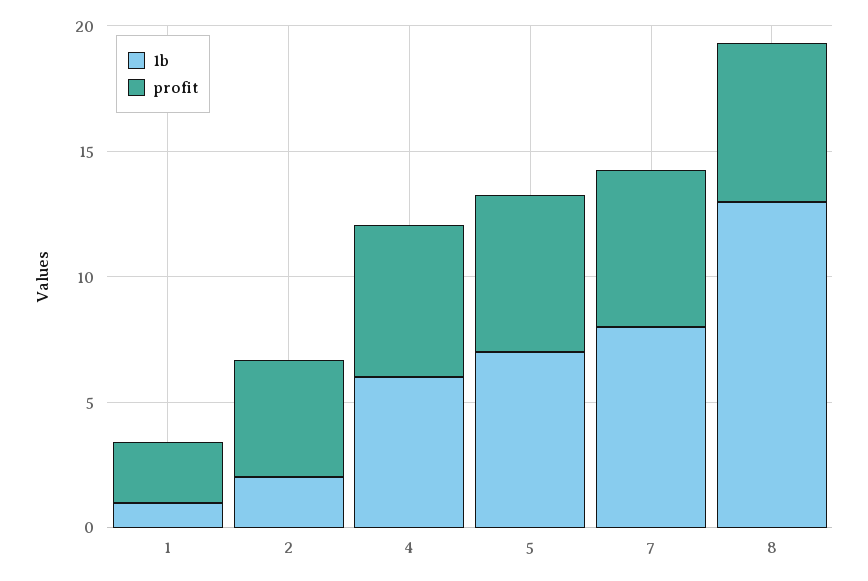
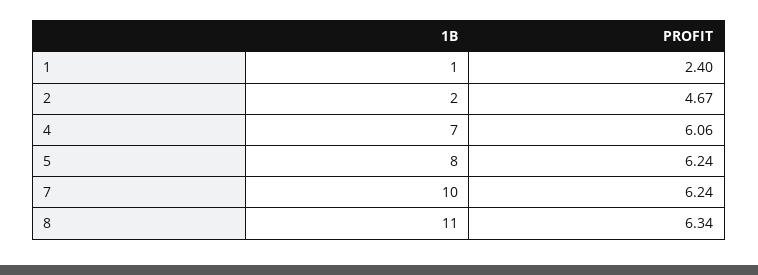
1b, 4: 6 -> 7
1b, 5: 7 -> 8
1b, 7: 8 -> 10
1b, 8: 13 -> 11

